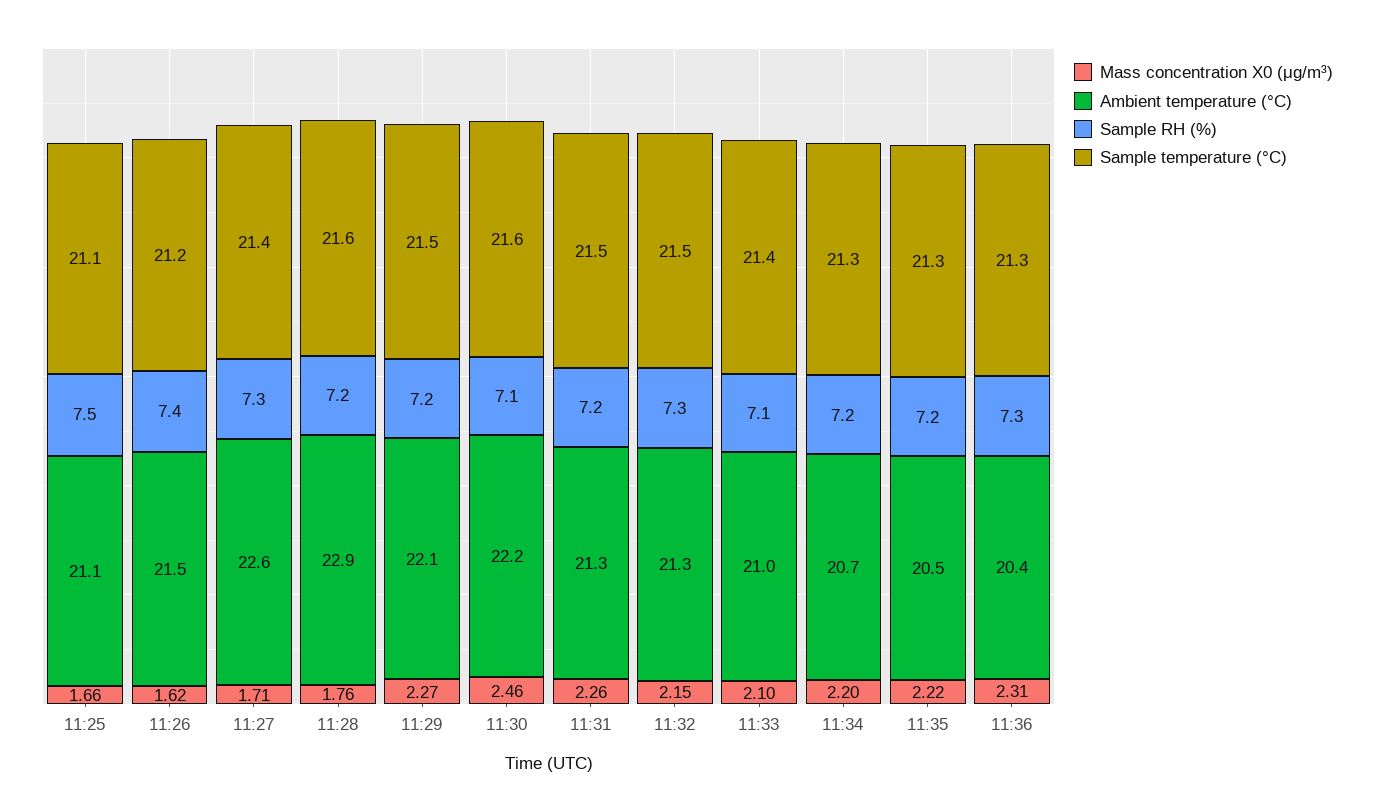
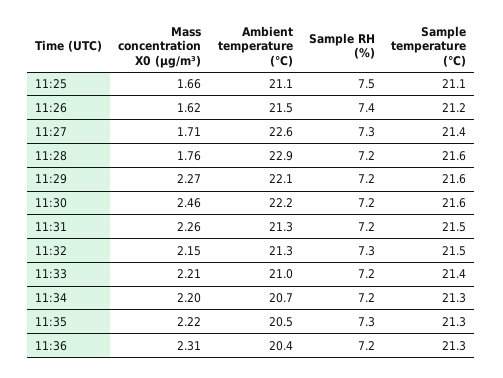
Sample temperature (°C), 11:29: 21.5 -> 21.6
Sample RH (%), 11:30: 7.1 -> 7.2
Mass concentration X0 (μg/m³), 11:33: 2.1 -> 2.21
Sample RH (%), 11:33: 7.1 -> 7.2
Sample RH (%), 11:35: 7.2 -> 7.3
Sample RH (%), 11:36: 7.3 -> 7.2

